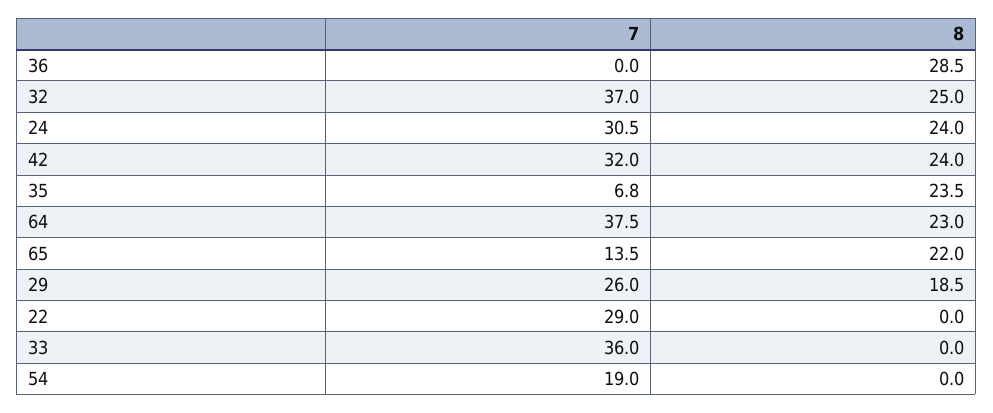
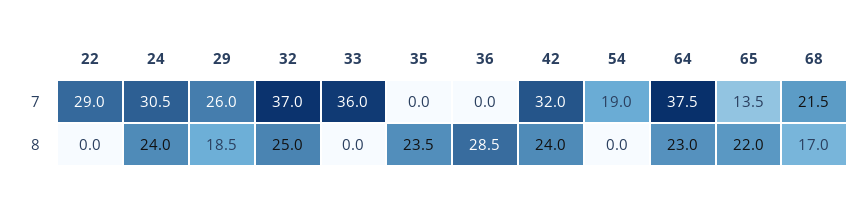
7, 35: 6.8 -> 0
7, 68: none -> 21.5
8, 68: none -> 17

